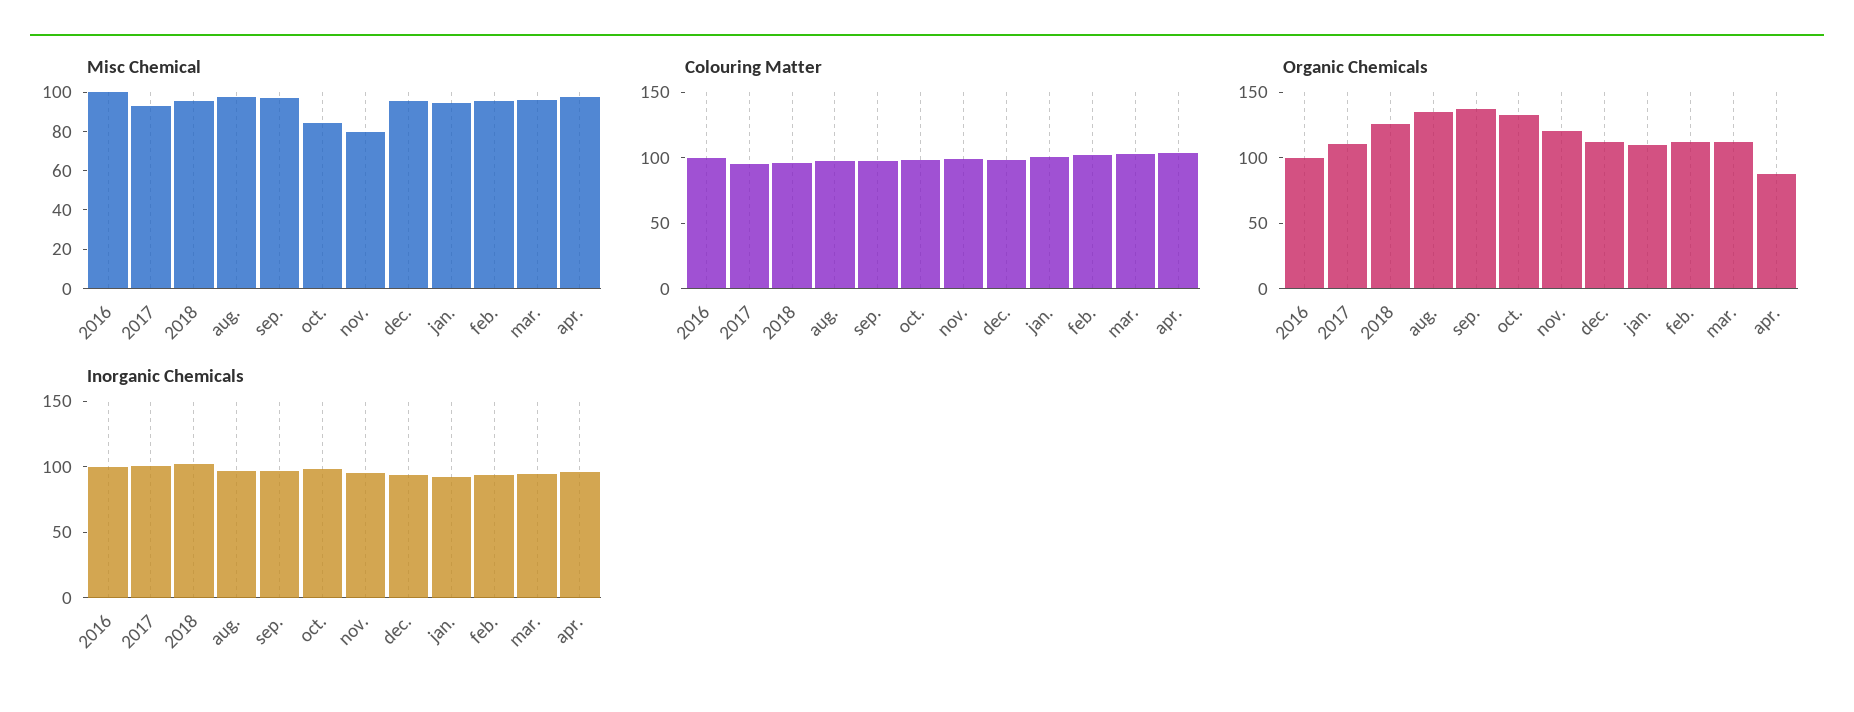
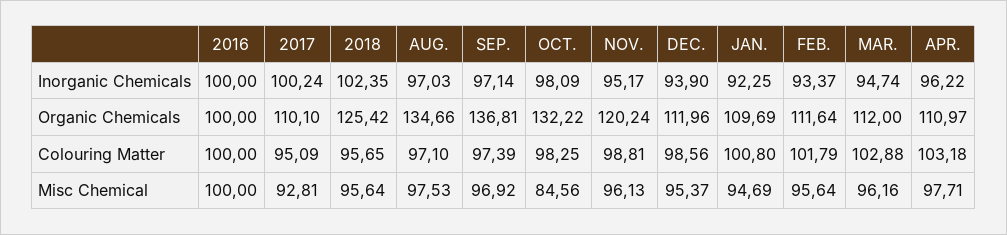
Misc Chemical, nov.: 80 -> 96.13
Organic Chemicals, apr.: 90 -> 110.97

